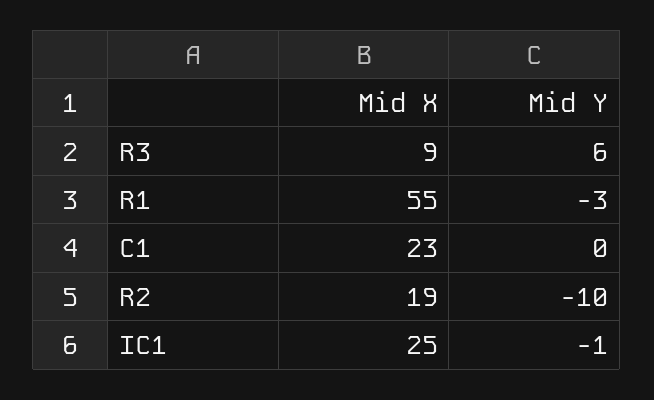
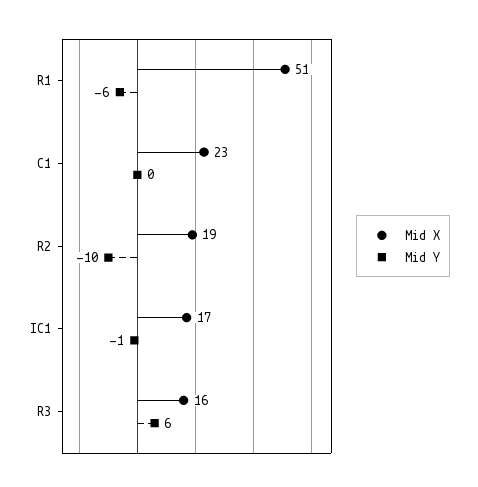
Mid X, R3: 9 -> 16
Mid X, R1: 55 -> 51
Mid Y, R1: -3 -> -6
Mid X, IC1: 25 -> 17

